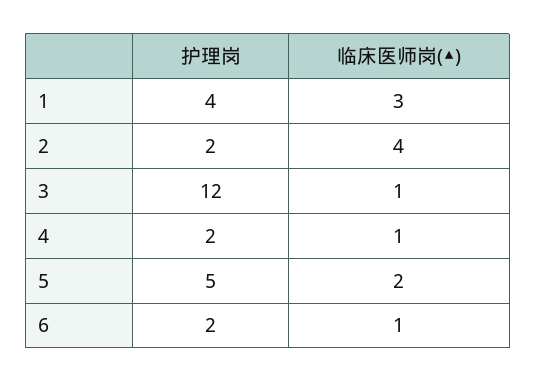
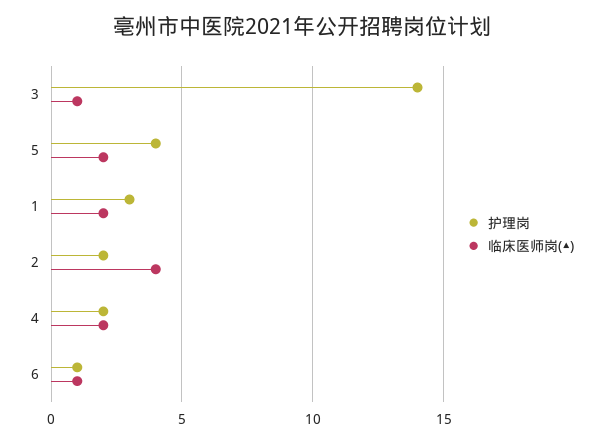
护理岗, 1: 4 -> 3
临床医师岗(▲), 1: 3 -> 2
护理岗, 3: 12 -> 14
临床医师岗(▲), 4: 1 -> 2
护理岗, 5: 5 -> 4
护理岗, 6: 2 -> 1

